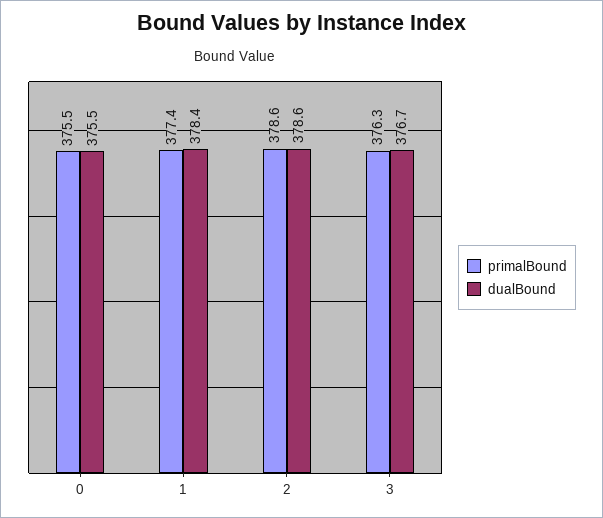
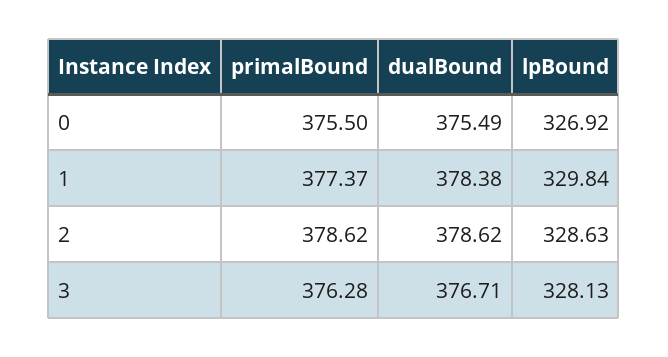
lpBound, 0: none -> 326.92
lpBound, 1: none -> 329.84
lpBound, 2: none -> 328.63
lpBound, 3: none -> 328.13

